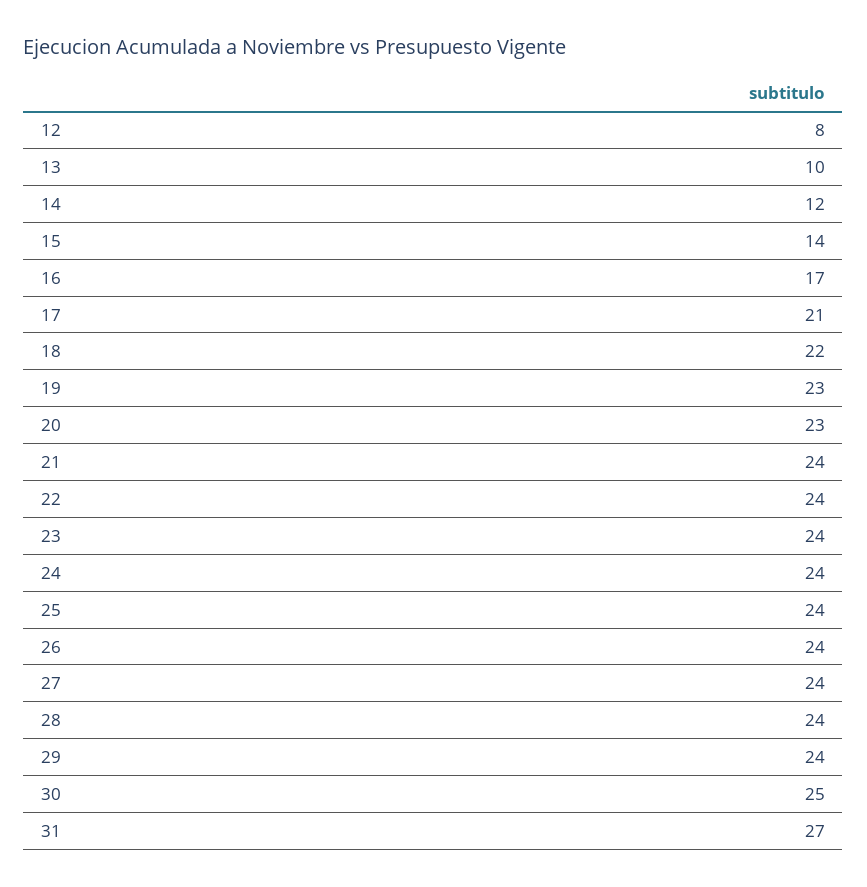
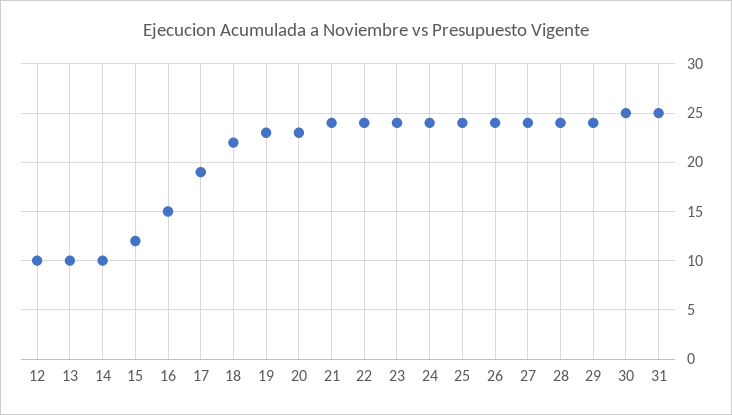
12: 8 -> 10
14: 12 -> 10
15: 14 -> 12
16: 17 -> 15
17: 21 -> 19
31: 27 -> 25

